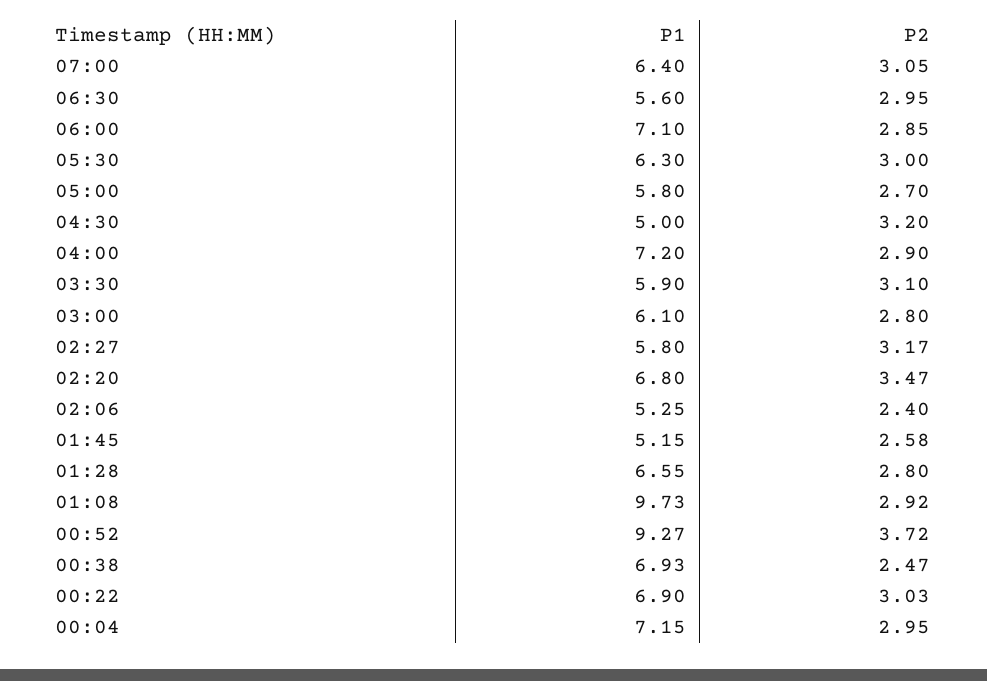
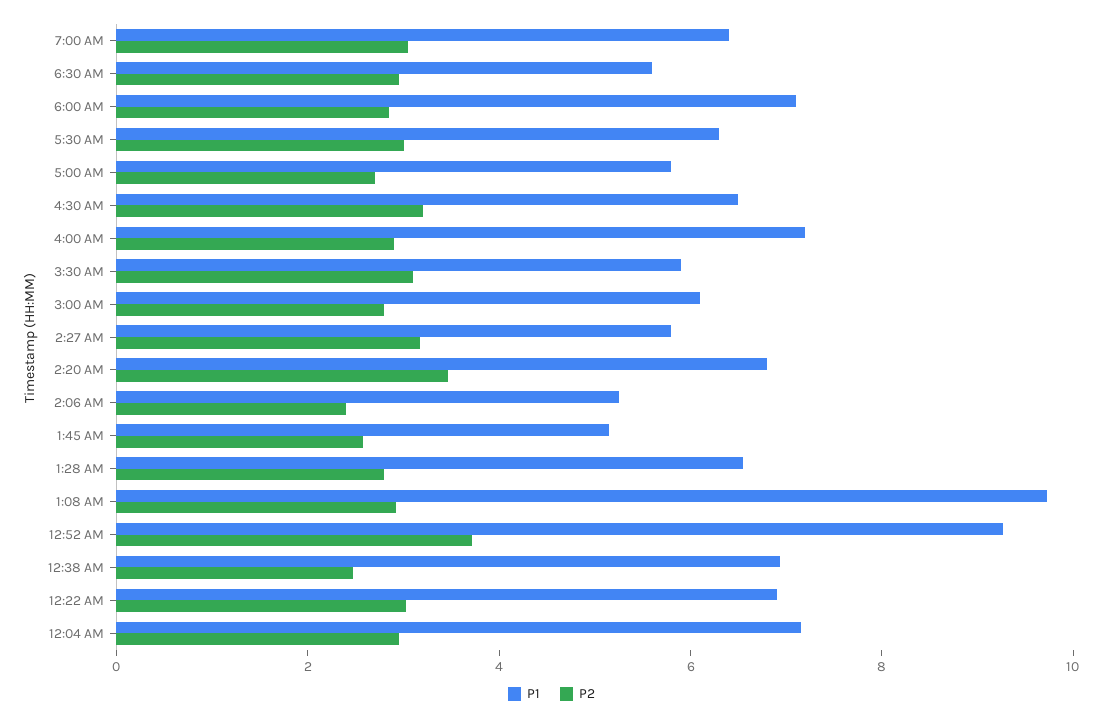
P1, 04:30: 5 -> 6.5

